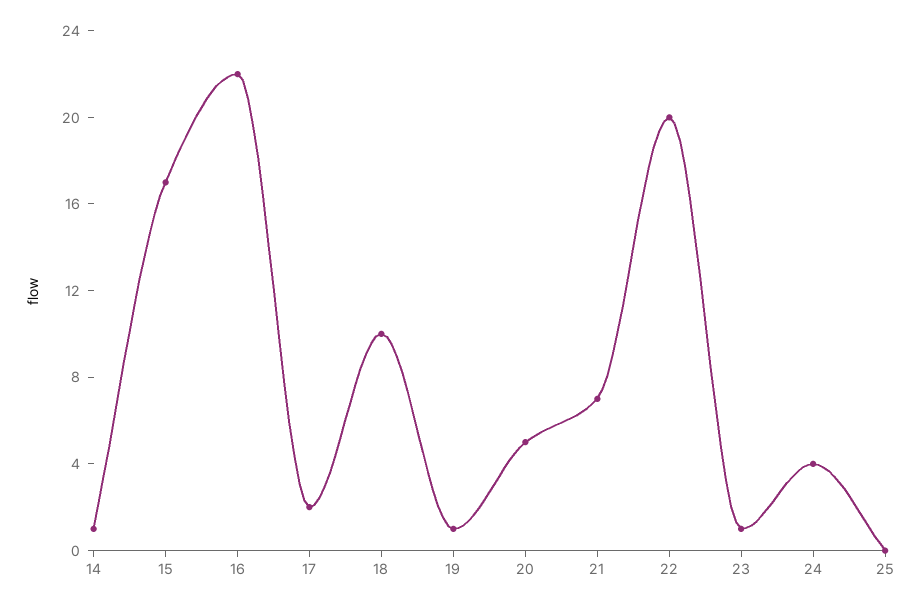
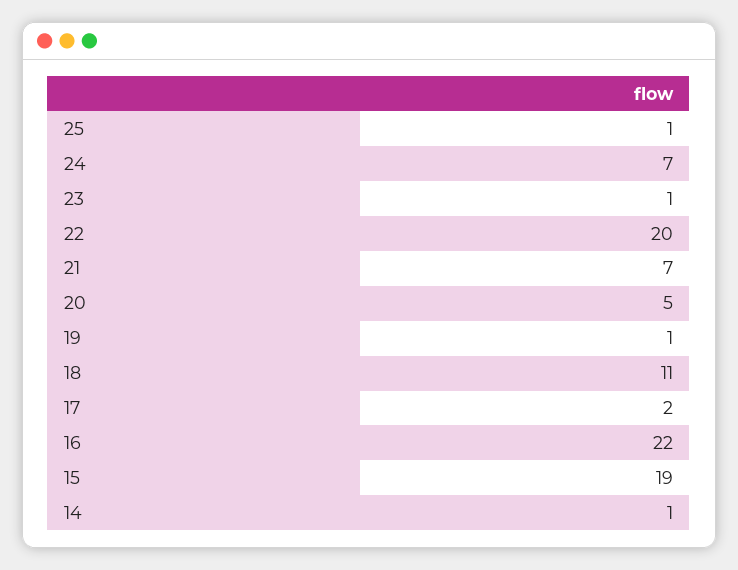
15: 17 -> 19
18: 10 -> 11
24: 4 -> 7
25: 0 -> 1

